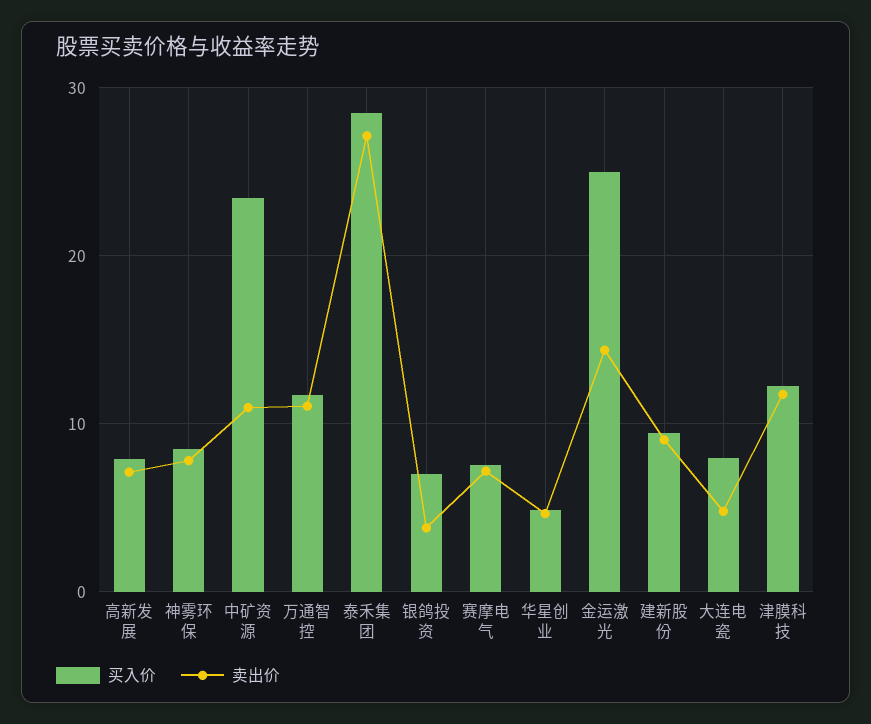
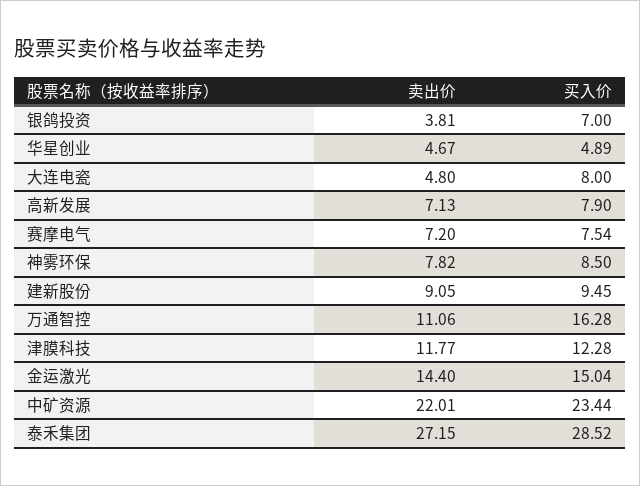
卖出价, 中矿资源: 11 -> 22.01
买入价, 万通智控: 12 -> 16.28
买入价, 金运激光: 25 -> 15.04

